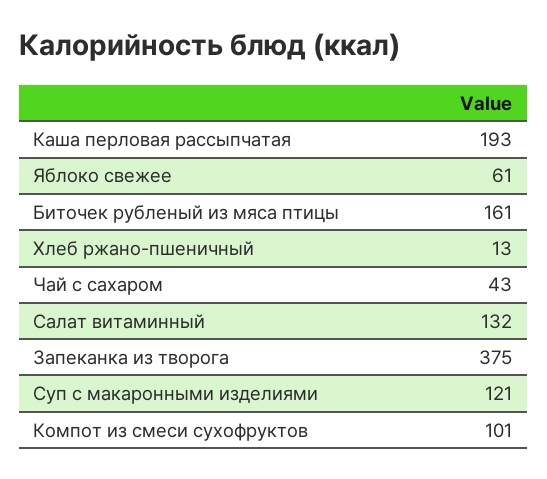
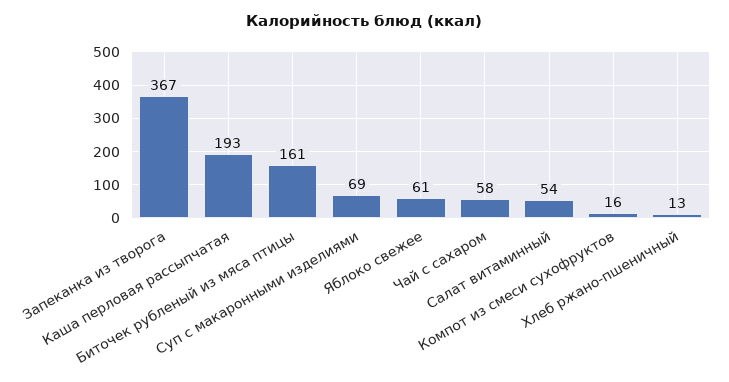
Чай с сахаром: 43 -> 58
Салат витаминный: 132 -> 54
Запеканка из творога: 375 -> 367
Суп с макаронными изделиями: 121 -> 69
Компот из смеси сухофруктов: 101 -> 16

